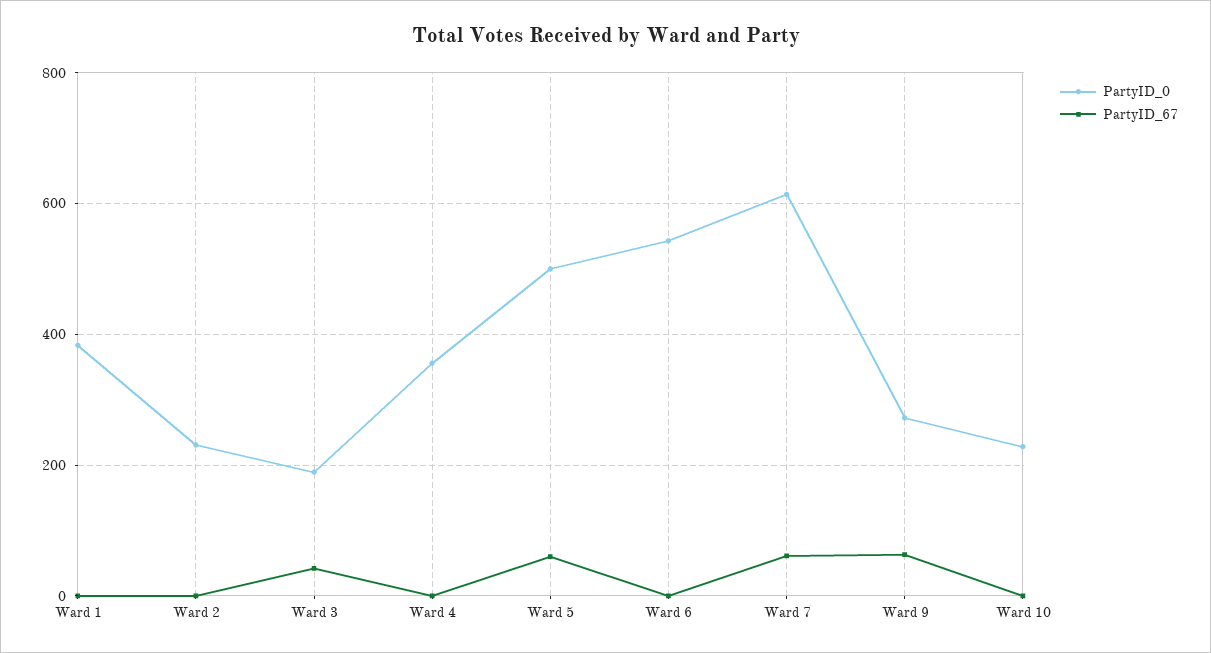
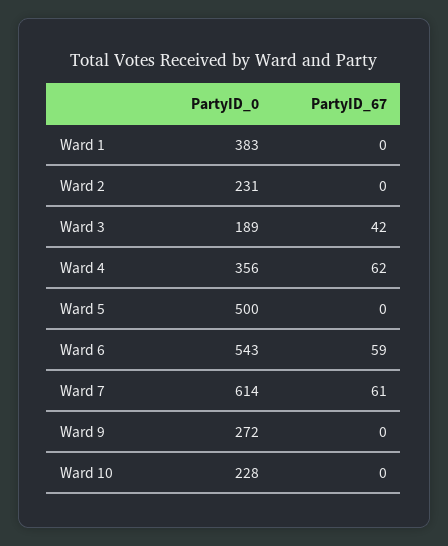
PartyID_67, Ward 4: 0 -> 62
PartyID_67, Ward 5: 60 -> 0
PartyID_67, Ward 6: 0 -> 59
PartyID_67, Ward 9: 60 -> 0

